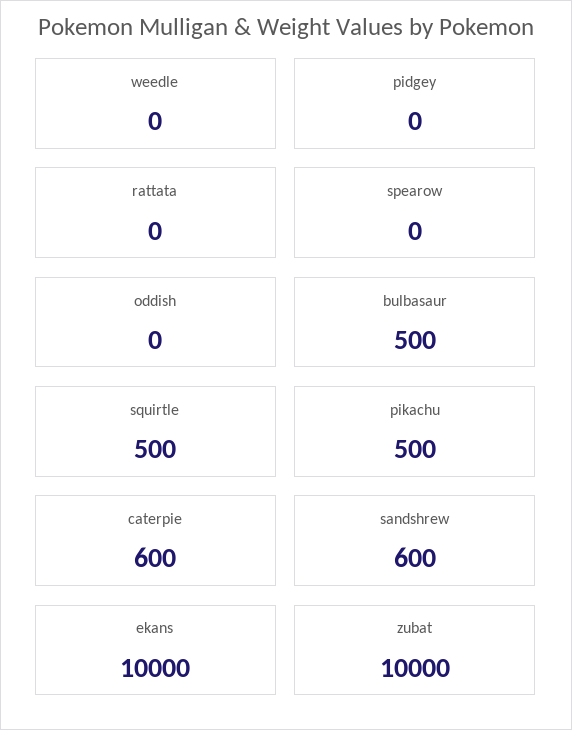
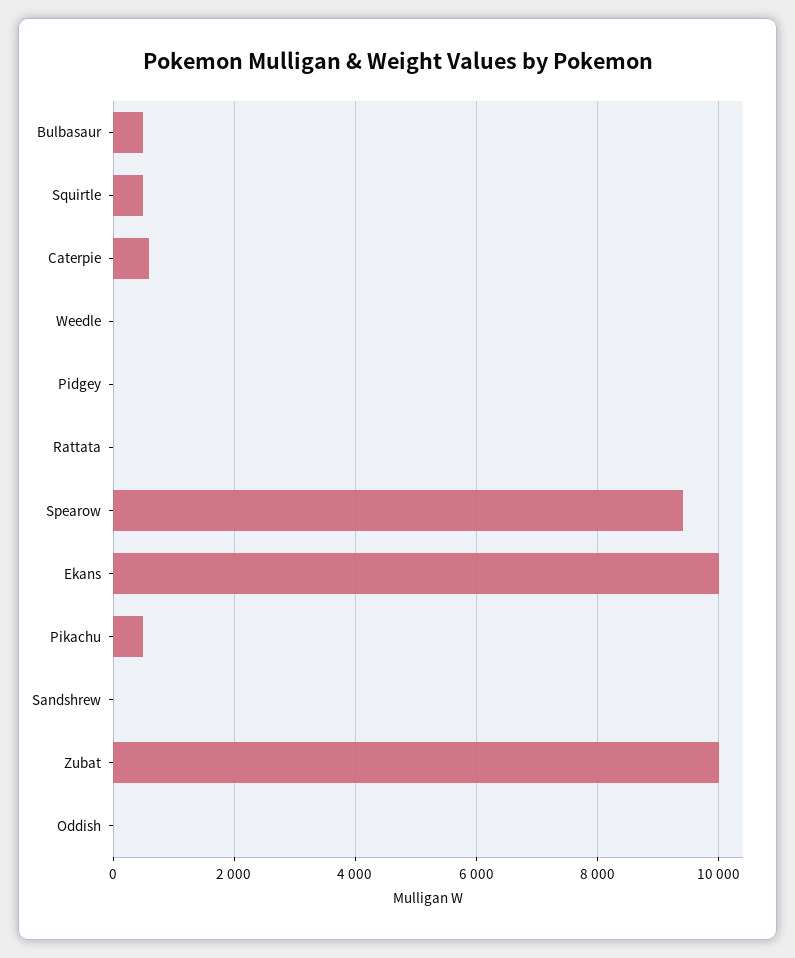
spearow: 0 -> 9400
sandshrew: 600 -> 0

